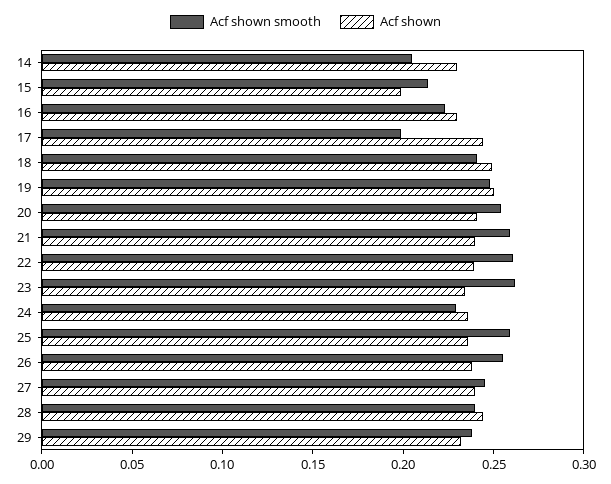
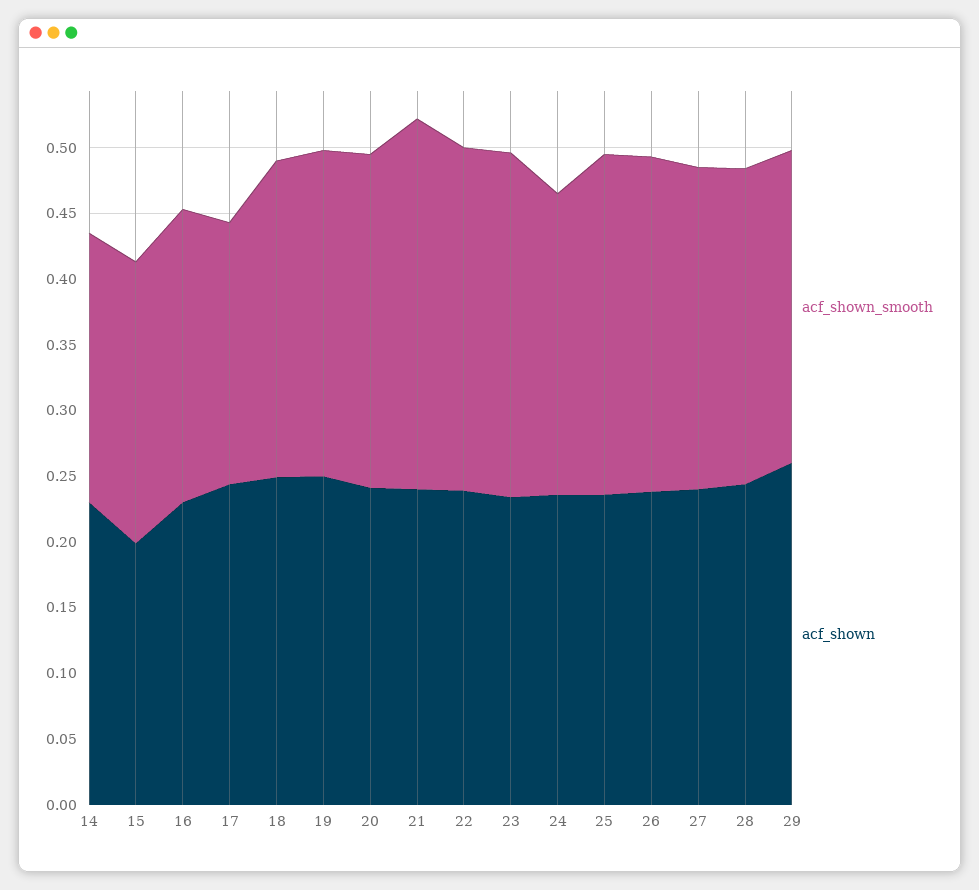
Acf shown smooth, 21: 0.26 -> 0.28
Acf shown, 29: 0.23 -> 0.26

